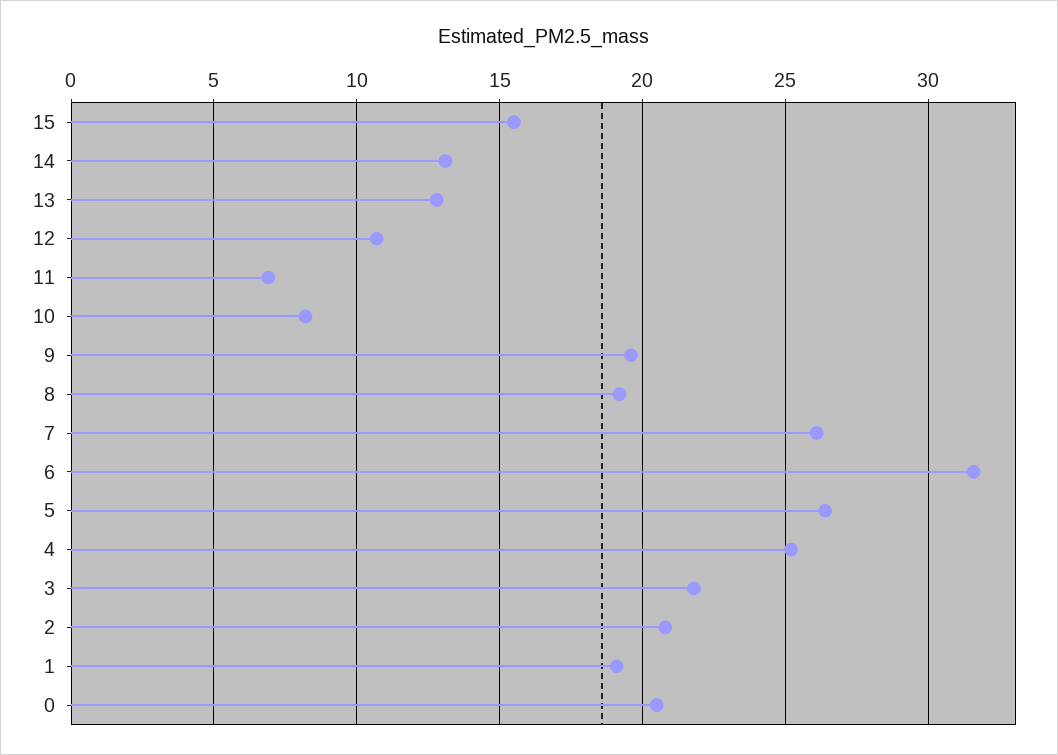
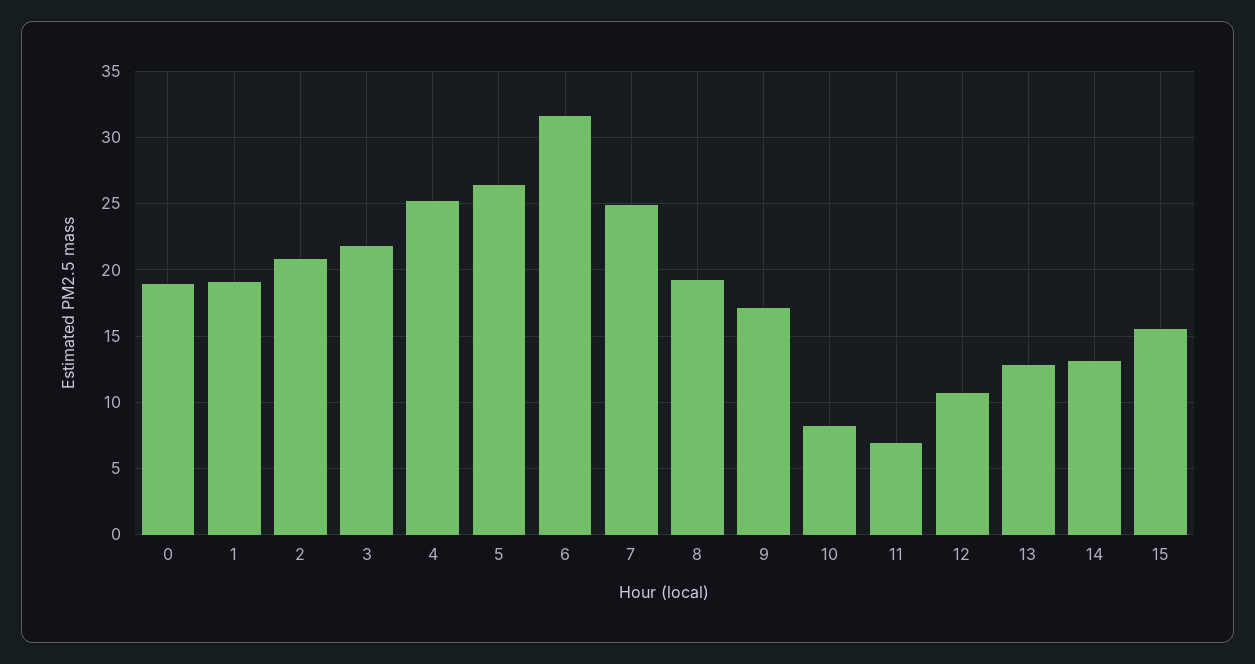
9: 19.5 -> 17
7: 26 -> 25
0: 20.5 -> 19

